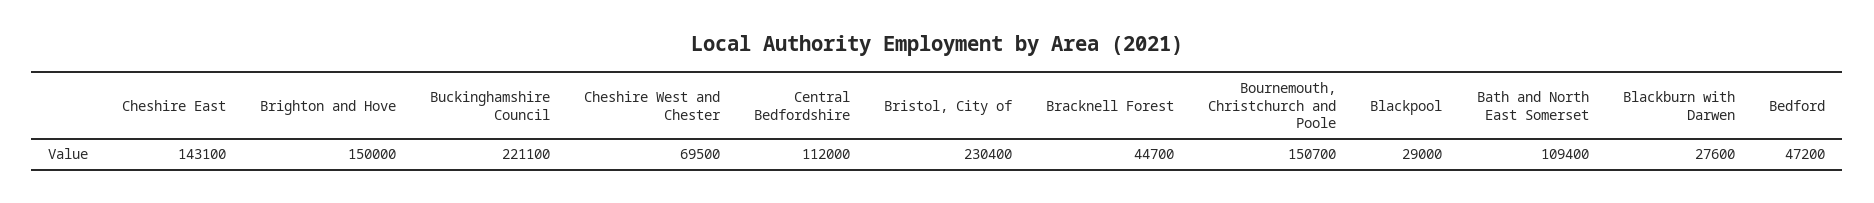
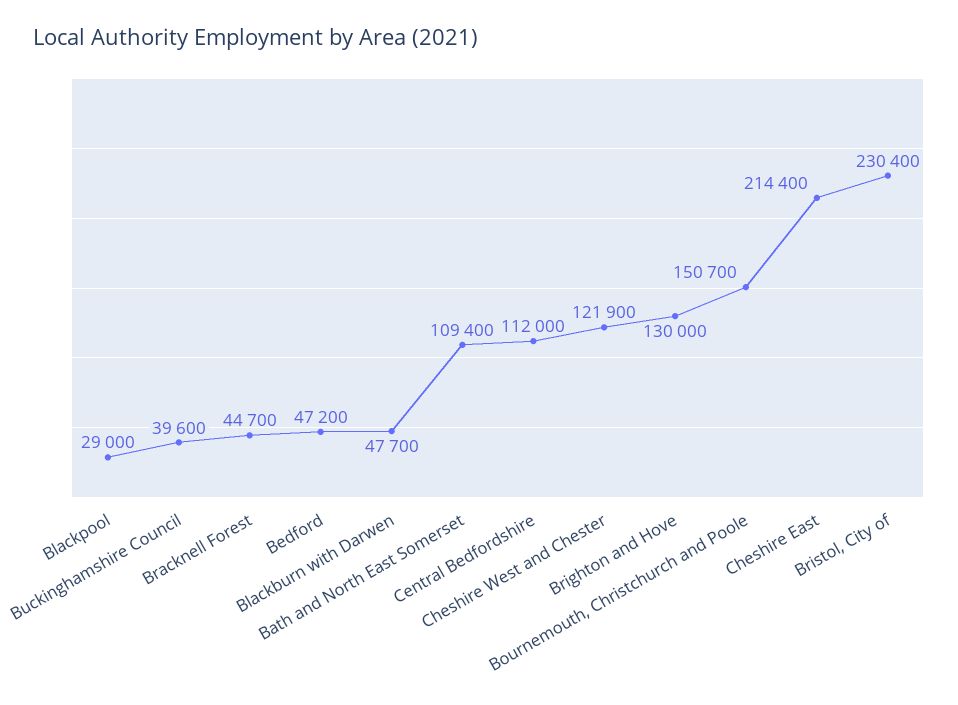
Cheshire East: 143100 -> 214400
Brighton and Hove: 150000 -> 130000
Buckinghamshire Council: 221100 -> 39600
Cheshire West and Chester: 69500 -> 121900
Blackburn with Darwen: 27600 -> 47700

